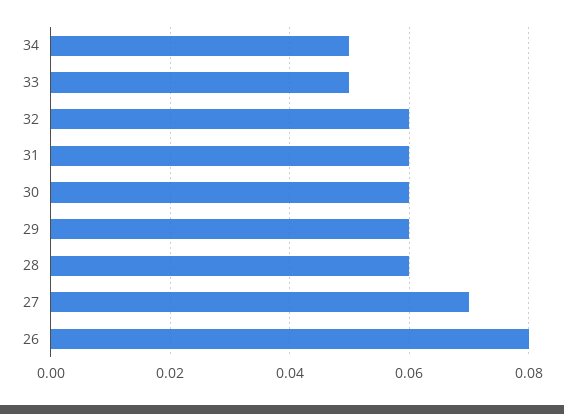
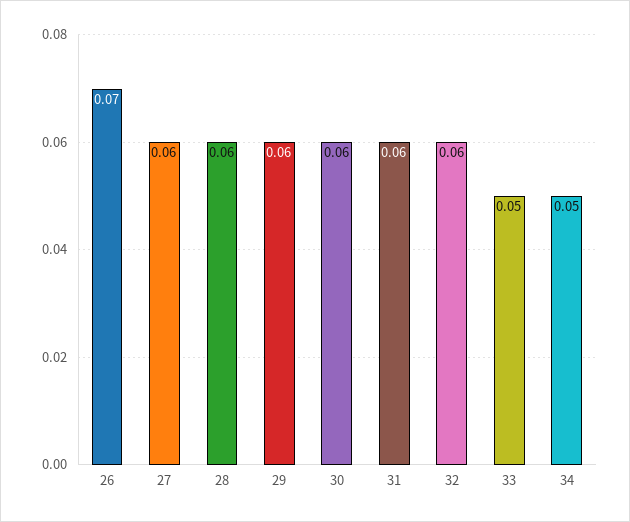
27: 0.07 -> 0.06
26: 0.08 -> 0.07

